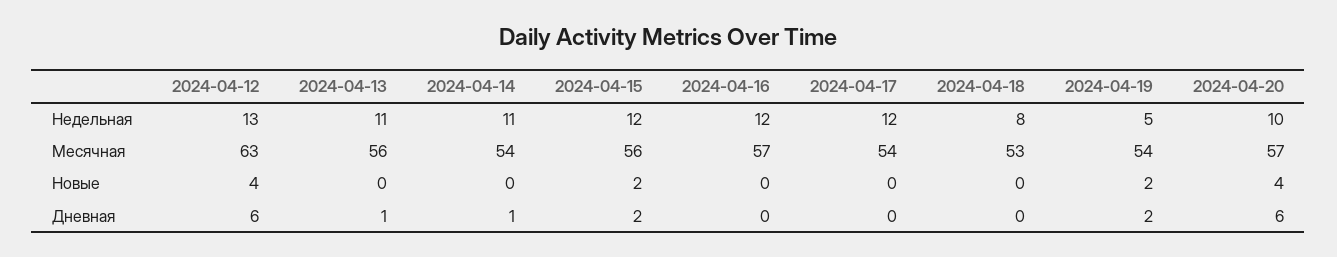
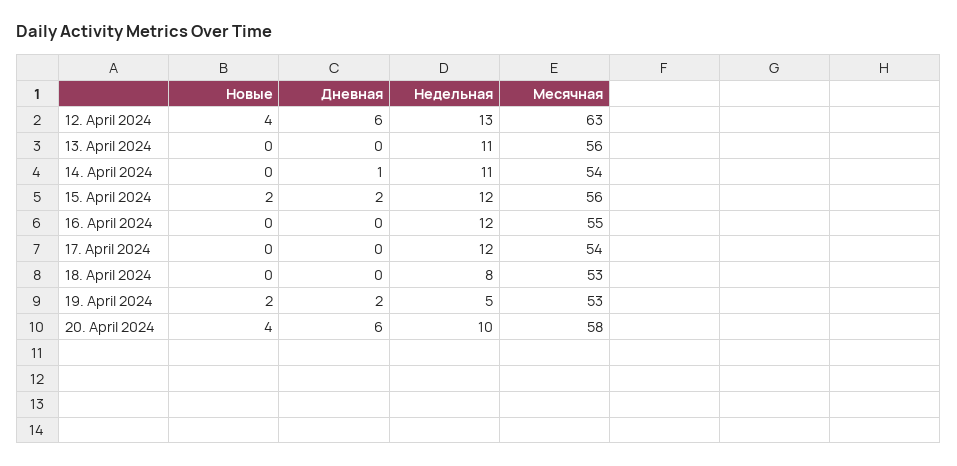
2024-04-16, Месячная: 57 -> 55
2024-04-19, Месячная: 54 -> 53
2024-04-20, Месячная: 57 -> 58
2024-04-13, Дневная: 1 -> 0

